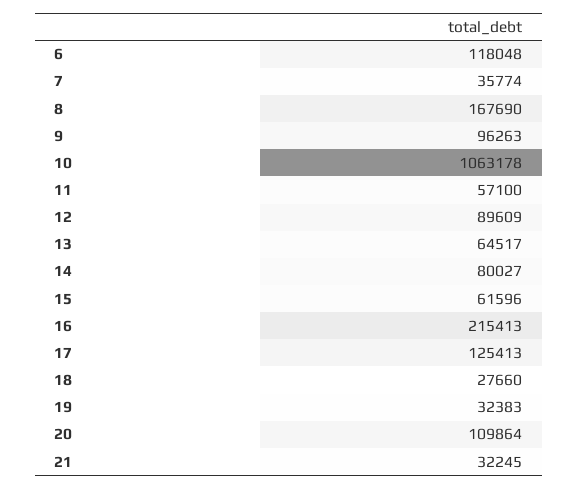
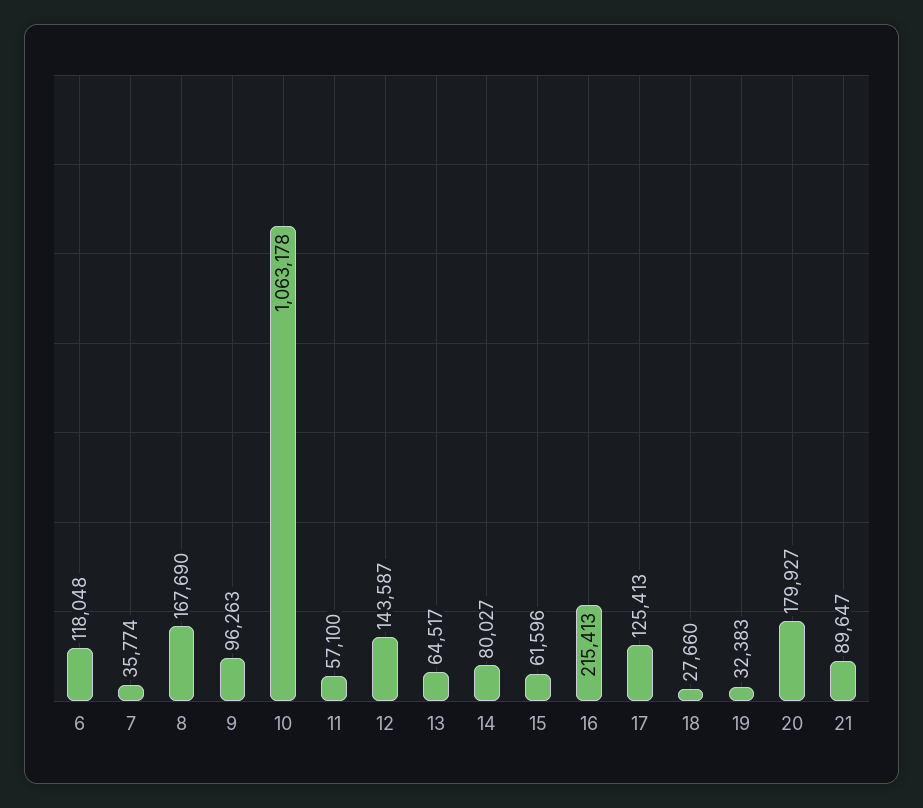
12: 89609 -> 143587
20: 109864 -> 179927
21: 32245 -> 89647

